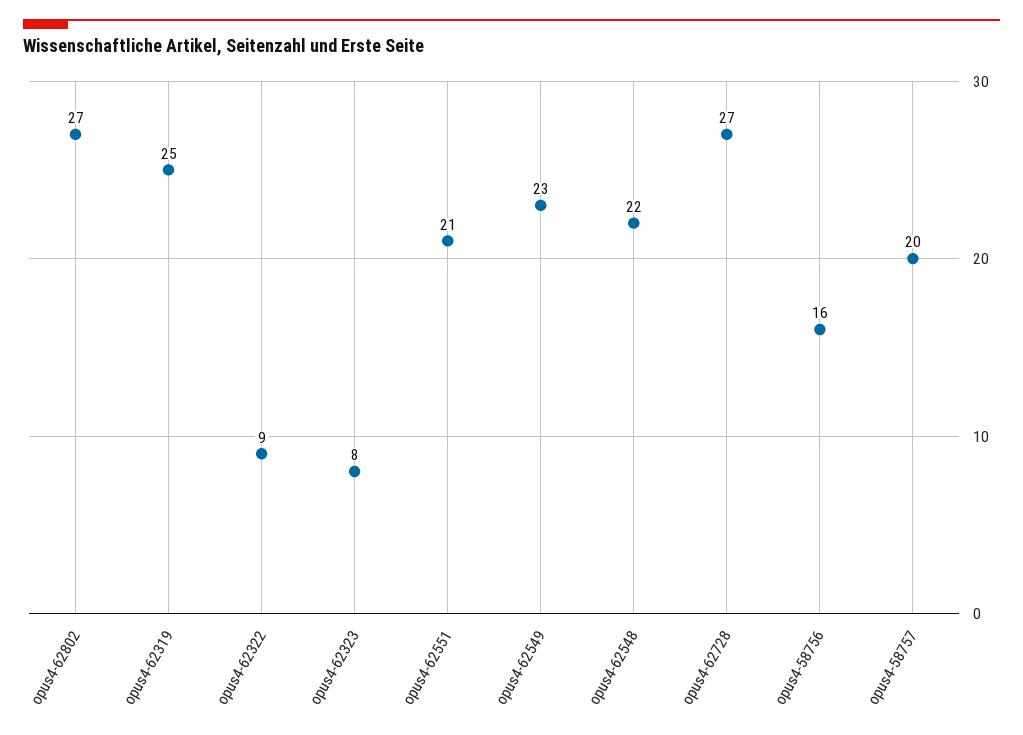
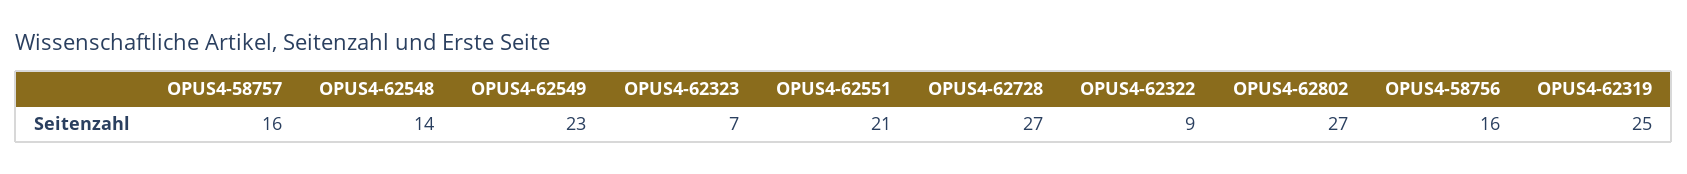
opus4-62323: 8 -> 7
opus4-62548: 22 -> 14
opus4-58757: 20 -> 16

